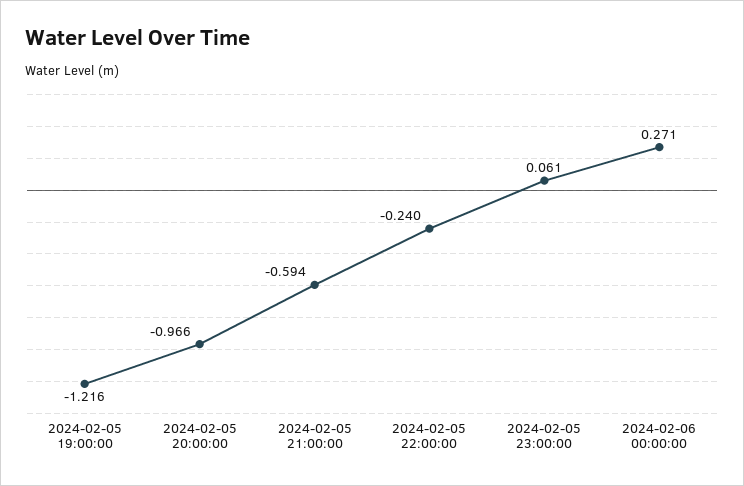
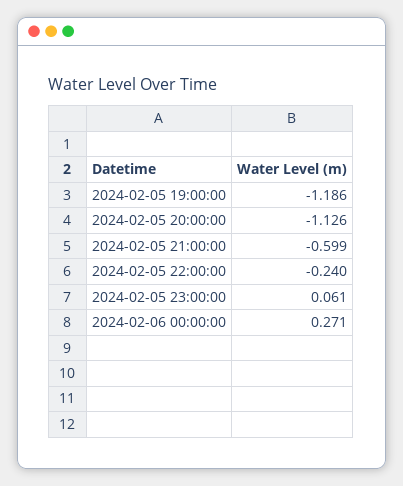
2024-02-05 19:00:00: -1.216 -> -1.186
2024-02-05 20:00:00: -0.966 -> -1.126
2024-02-05 21:00:00: -0.594 -> -0.599

